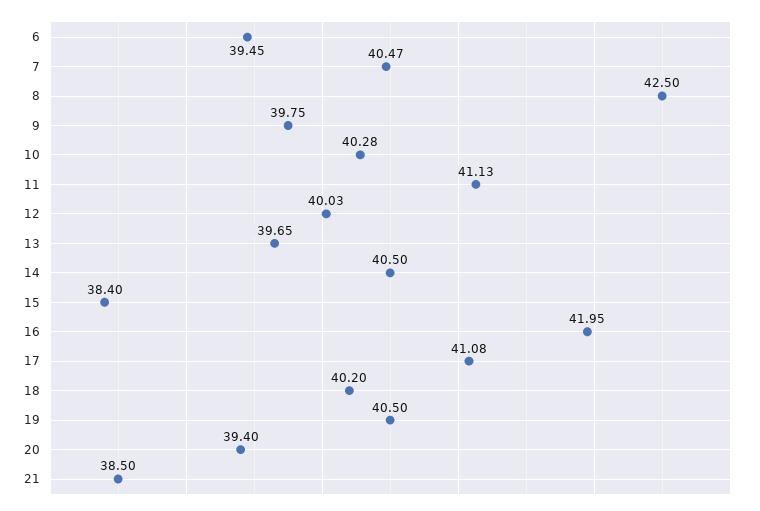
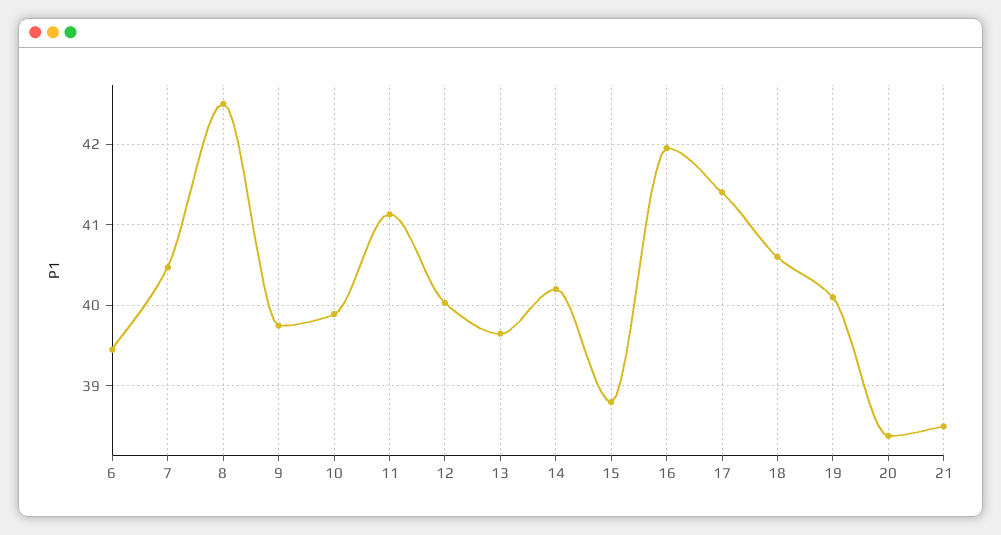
10: 40.28 -> 39.9
14: 40.5 -> 40.2
15: 38.4 -> 38.8
17: 41.08 -> 41.4
18: 40.2 -> 40.6
19: 40.5 -> 40.1
20: 39.4 -> 38.4

